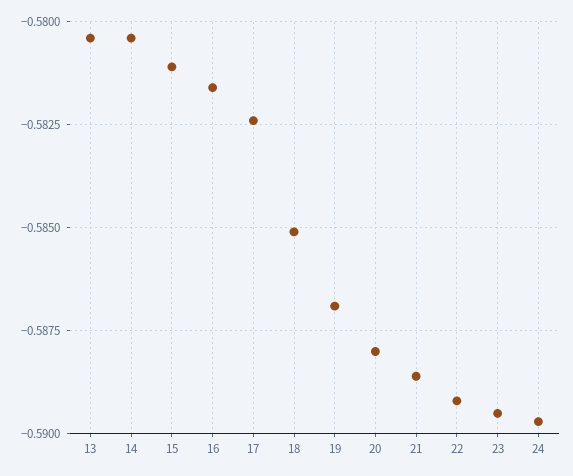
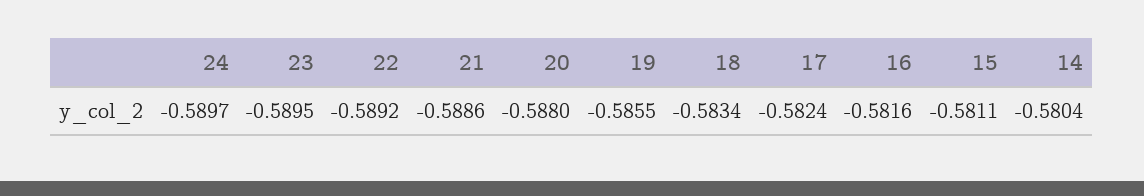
13: -0.5805 -> none
18: -0.585 -> -0.5834
19: -0.587 -> -0.5855

